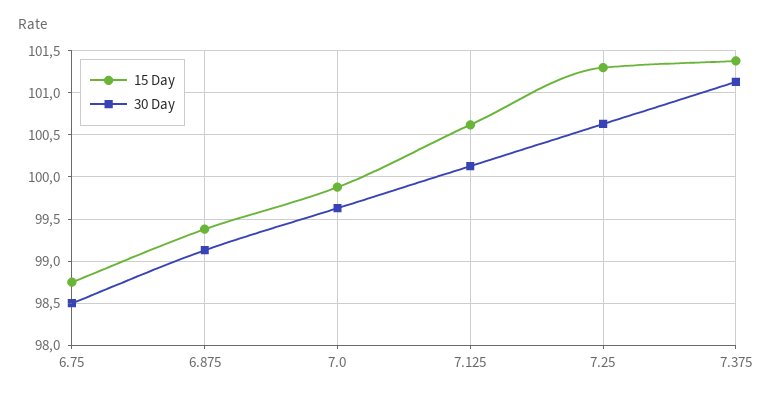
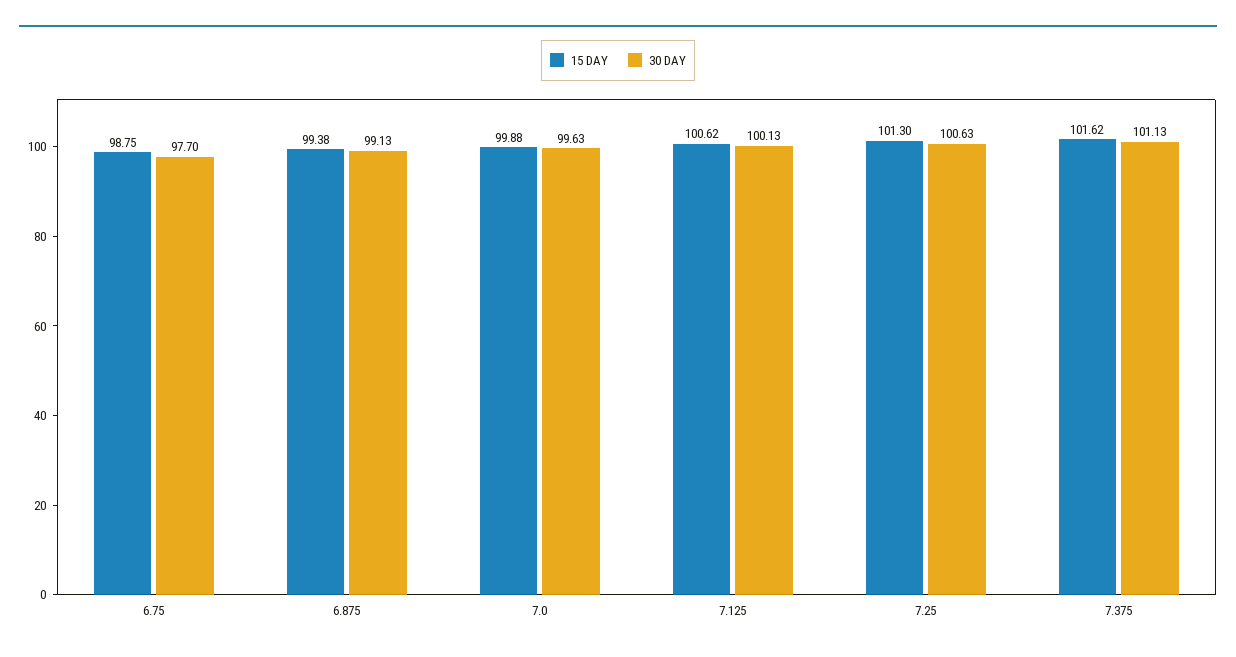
30 Day, 6.75: 98.5 -> 97.7
15 Day, 7.375: 101.4 -> 101.62

